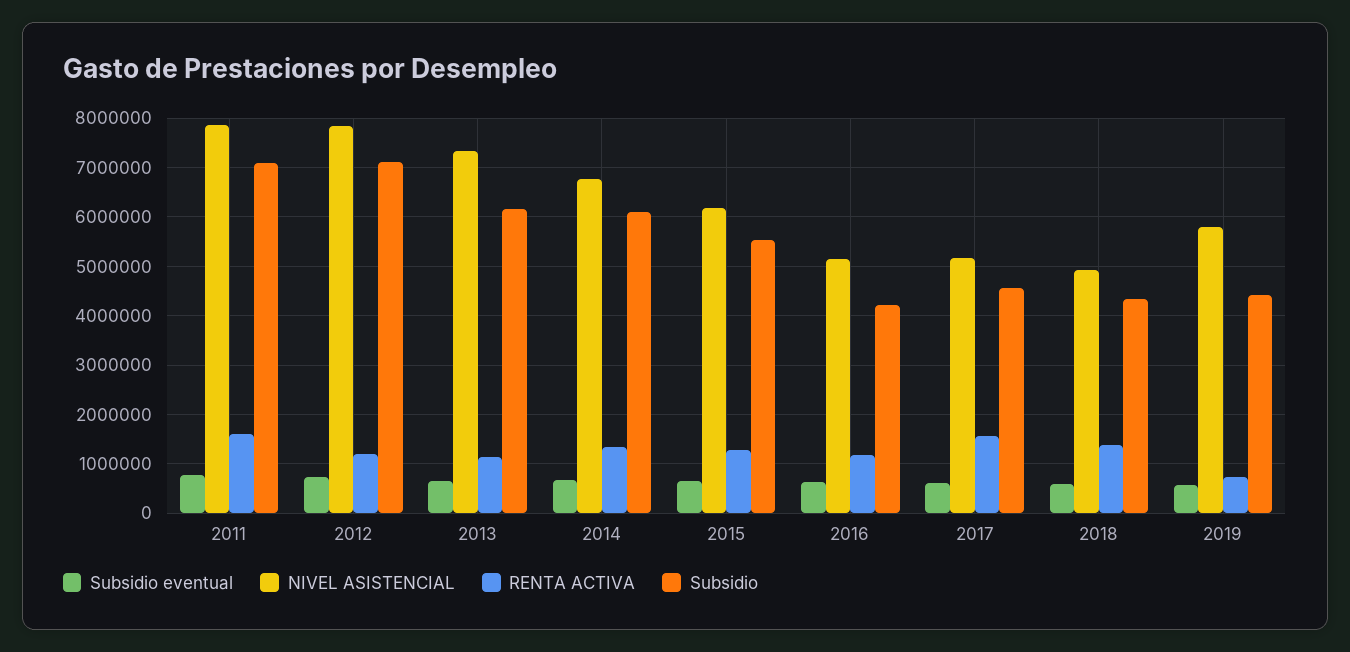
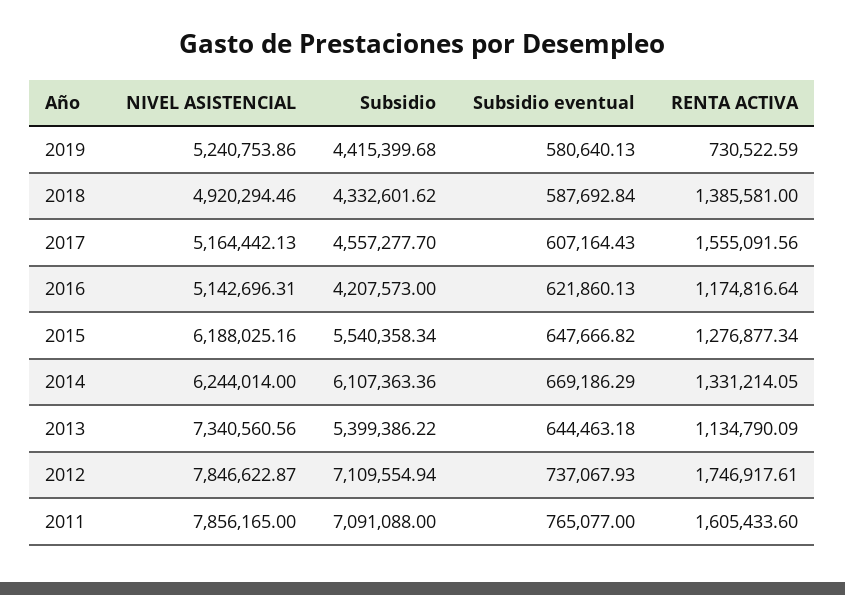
RENTA ACTIVA, 2012: 1200000 -> 1746917.61
Subsidio, 2013: 6200000 -> 5399386.22
NIVEL ASISTENCIAL, 2014: 6800000 -> 6244014
NIVEL ASISTENCIAL, 2019: 5800000 -> 5240753.86

